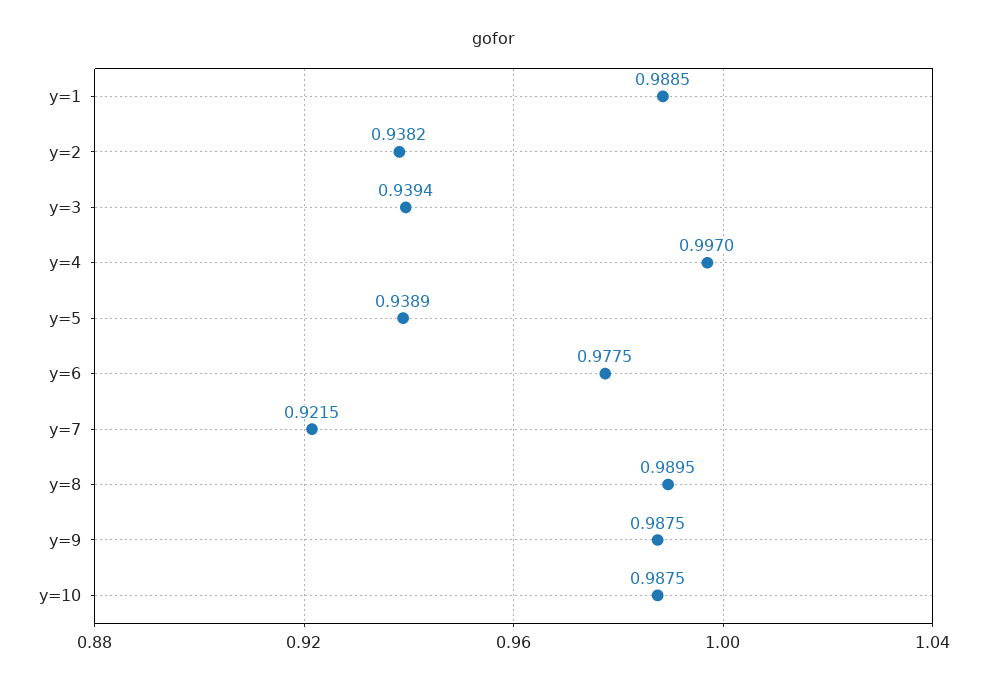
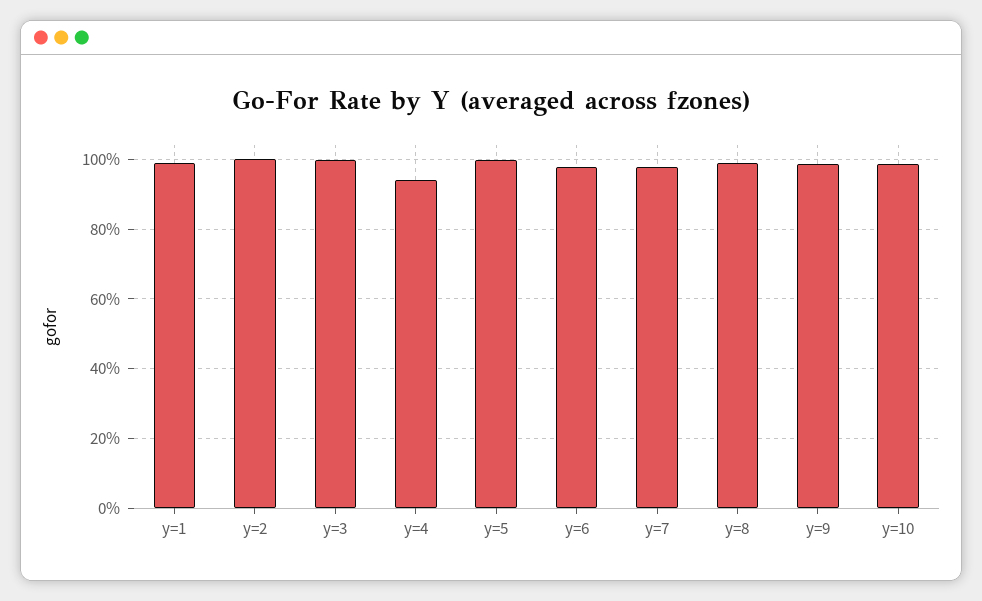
y=2: 0.9382 -> 1
y=3: 0.9394 -> 1
y=4: 0.997 -> 0.94
y=5: 0.9389 -> 1
y=7: 0.9215 -> 0.98

